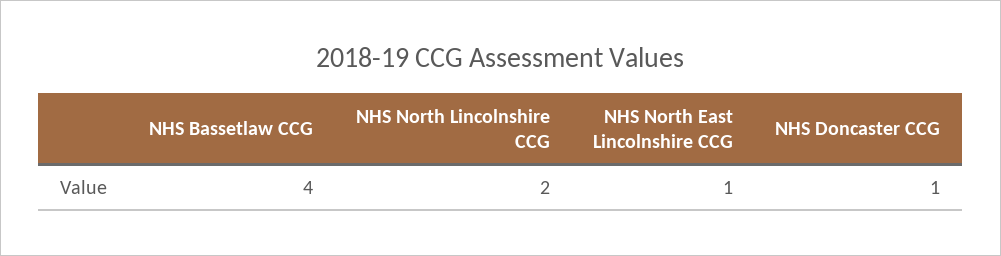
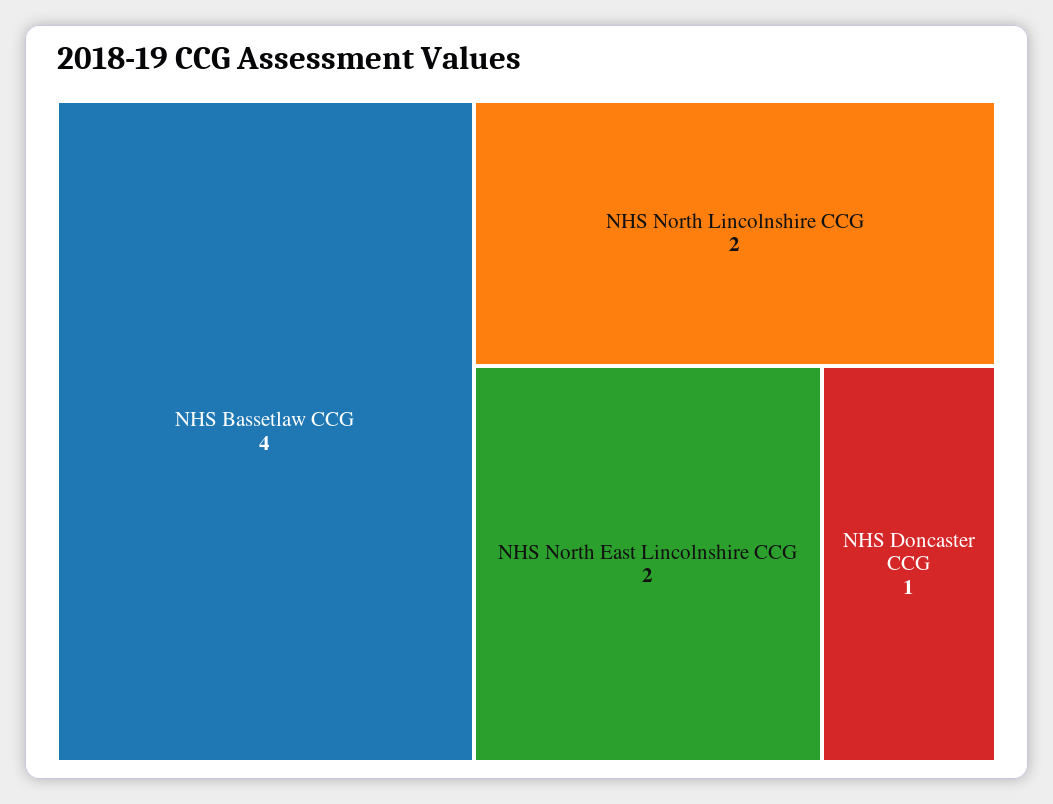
NHS North East Lincolnshire CCG: 1 -> 2

